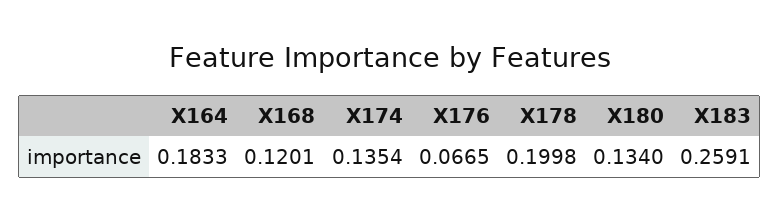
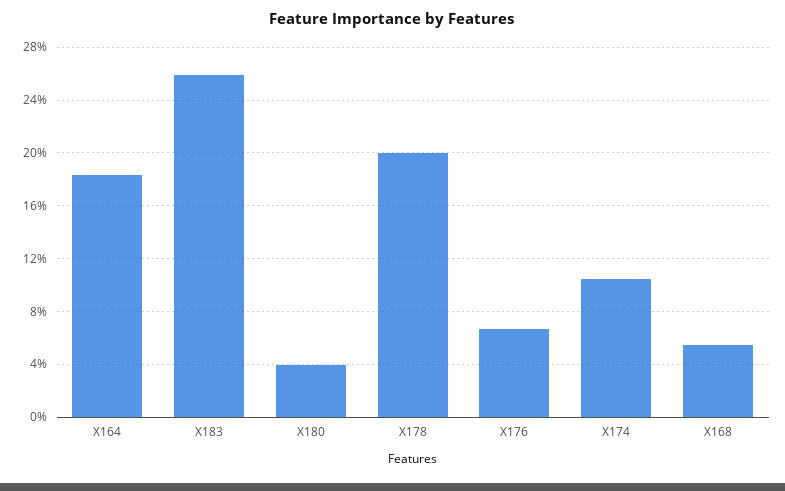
X168: 0.1201 -> 0.055
X174: 0.1354 -> 0.105
X180: 0.134 -> 0.04

